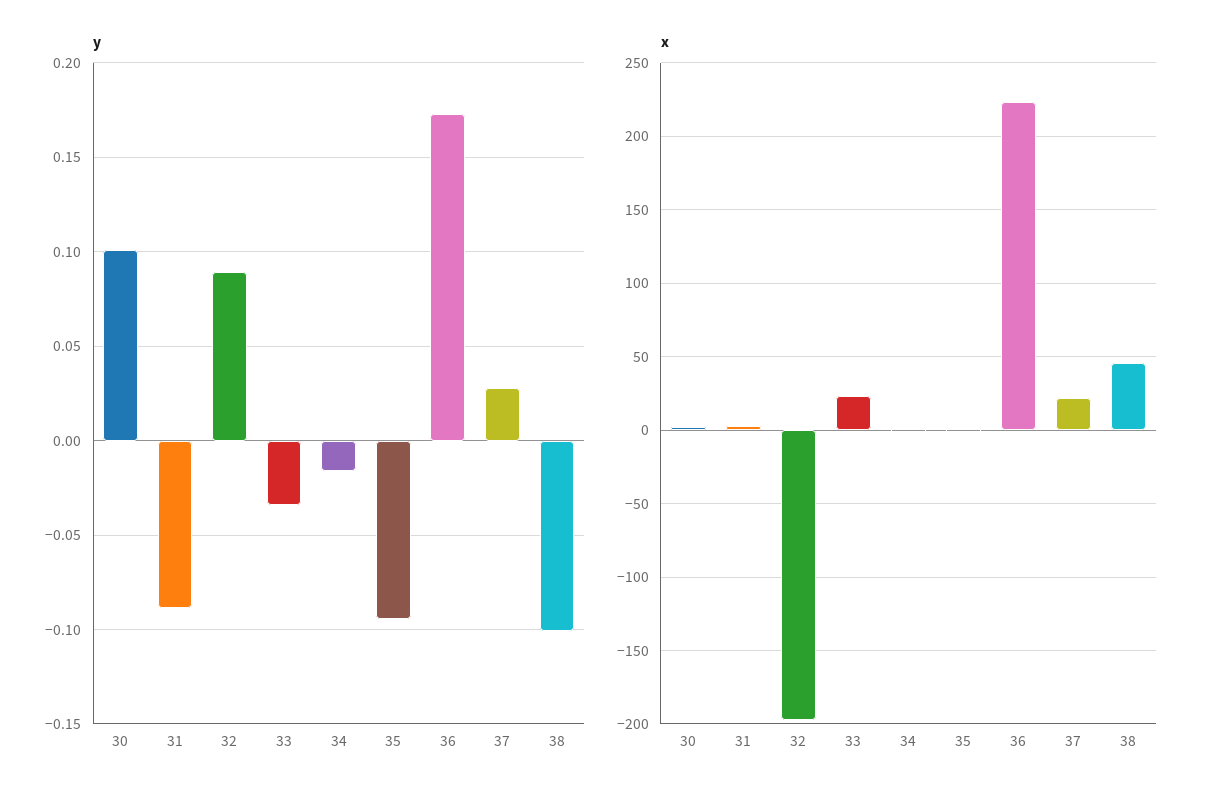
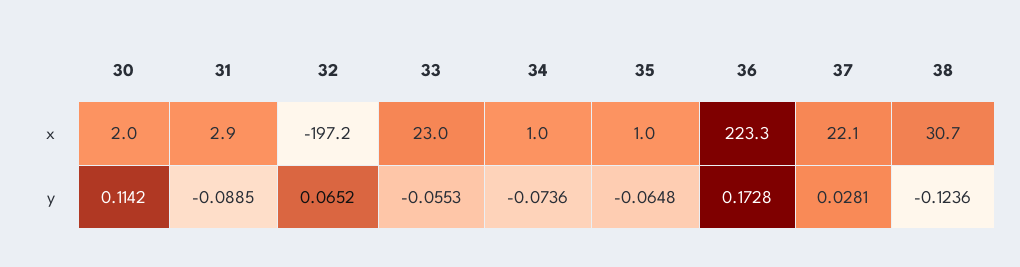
y, 30: 0.1 -> 0.1142
y, 32: 0.09 -> 0.0652
y, 33: -0.035 -> -0.0553
y, 34: -0.015 -> -0.0736
y, 35: -0.095 -> -0.0648
y, 38: -0.1 -> -0.1236
x, 38: 45 -> 30.7

